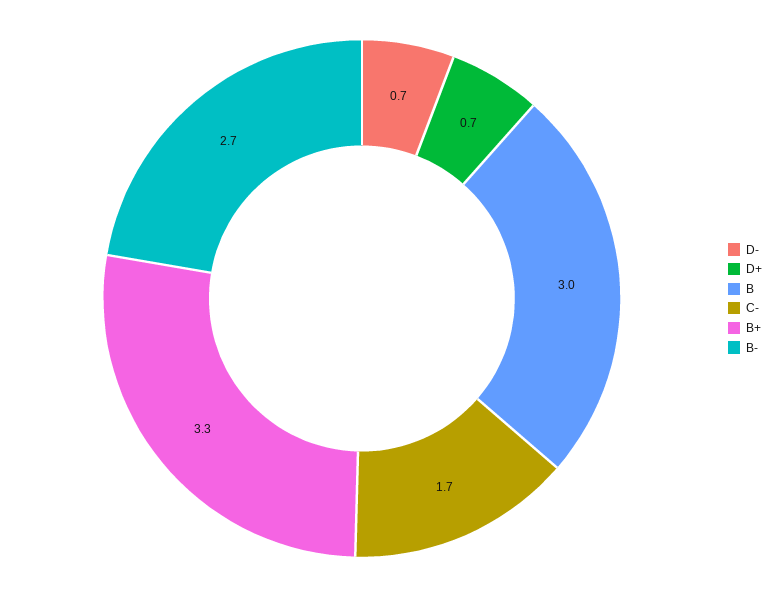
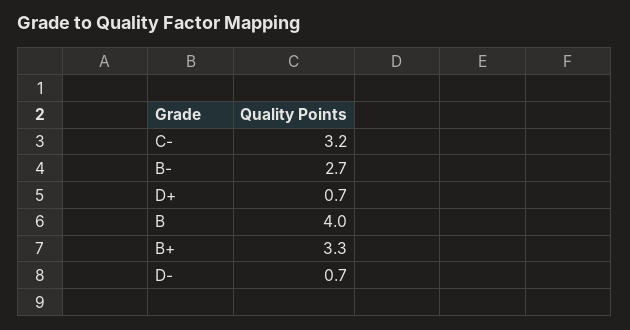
B: 3 -> 4
C-: 1.7 -> 3.2

